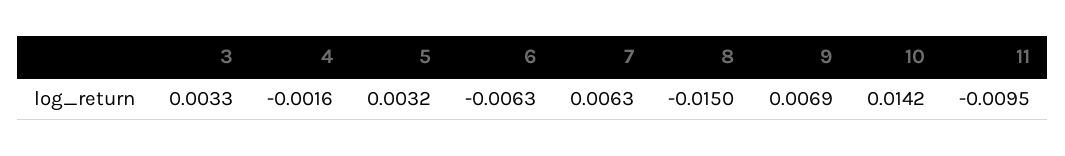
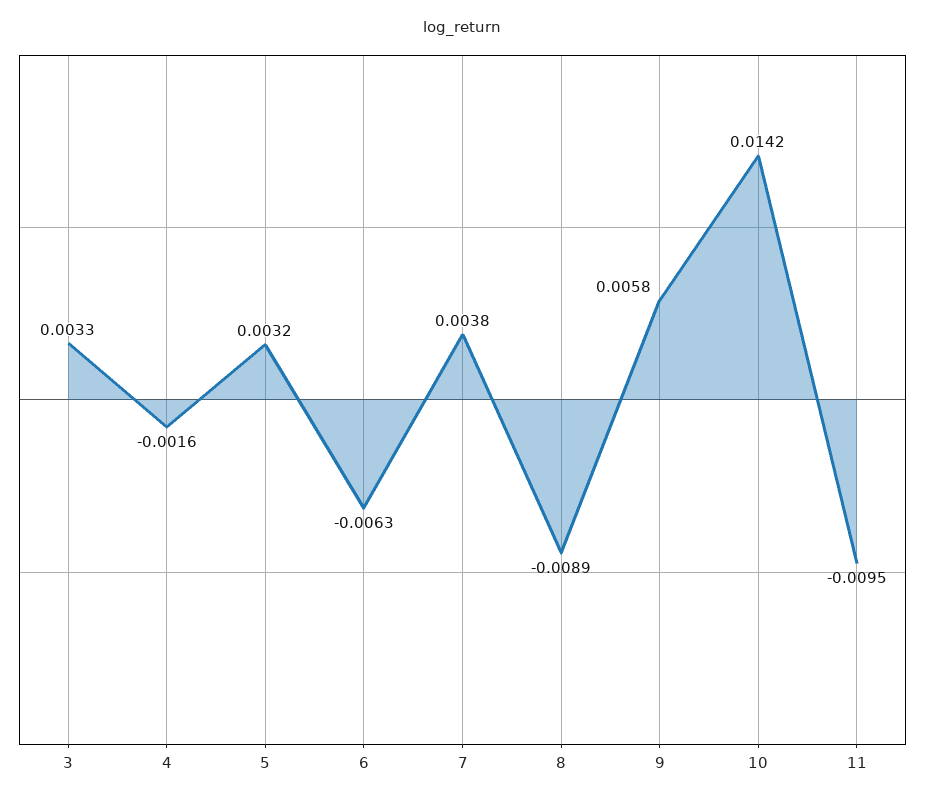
7: 0.0063 -> 0.0038
8: -0.015 -> -0.0089
9: 0.0069 -> 0.0058

